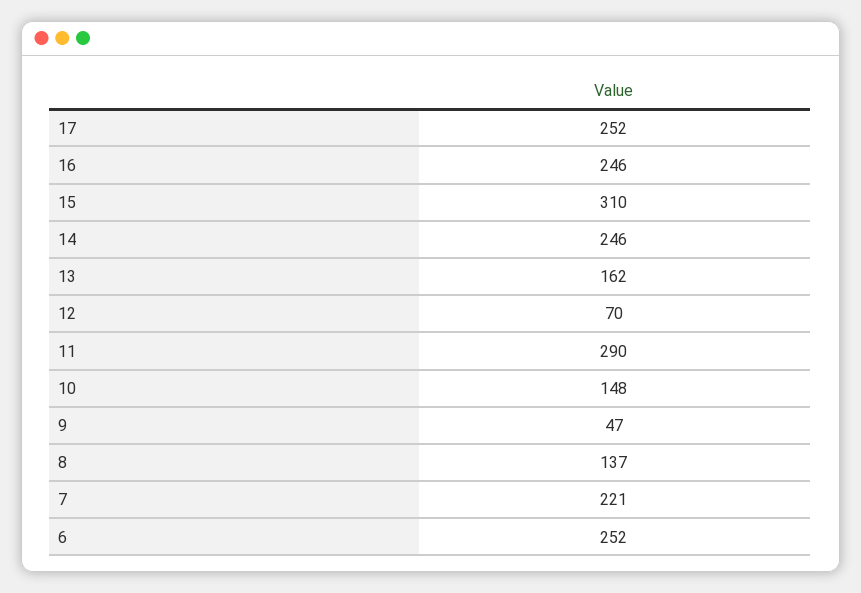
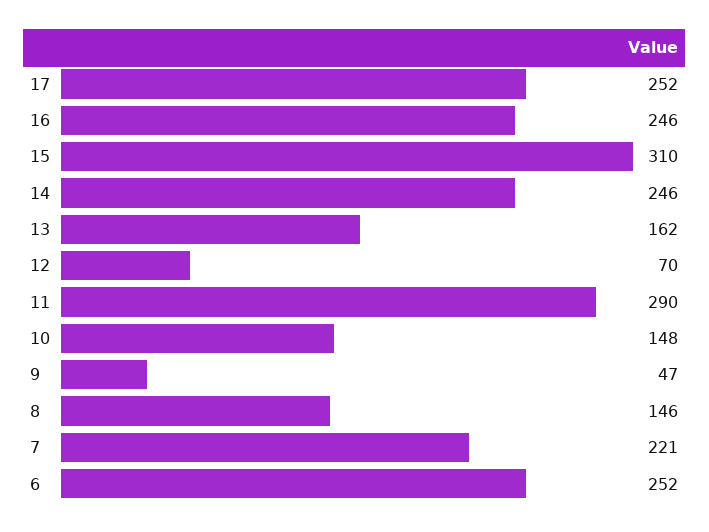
8: 137 -> 146

